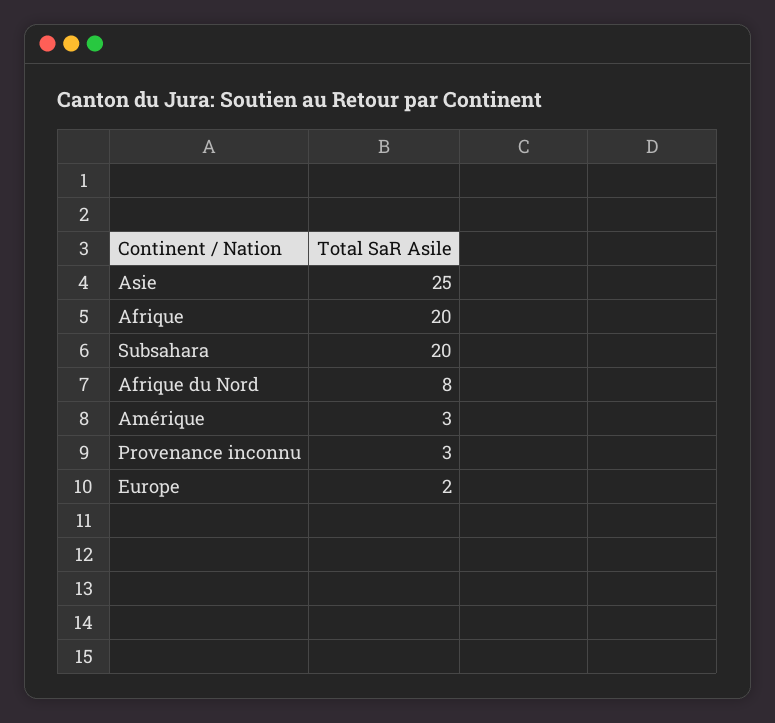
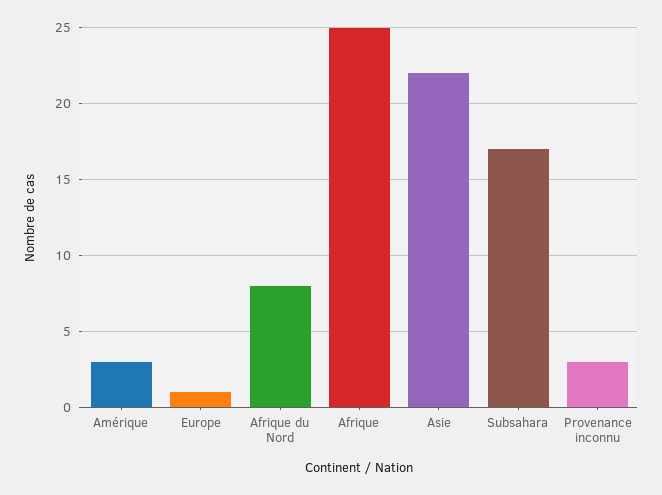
Asie: 25 -> 22
Afrique: 20 -> 25
Subsahara: 20 -> 17
Europe: 2 -> 1

